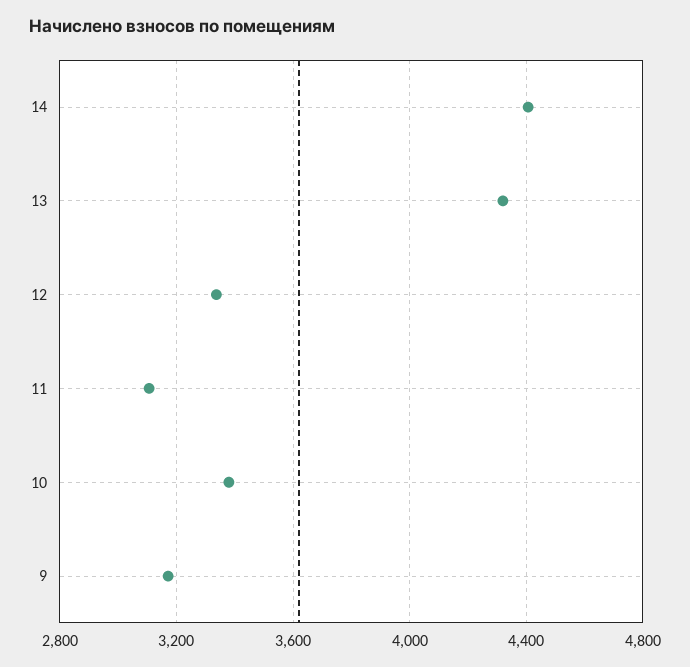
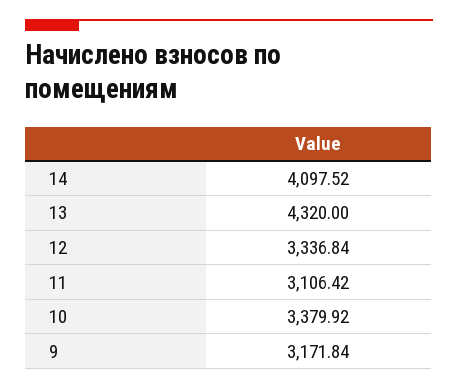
14: 4400 -> 4097.52

